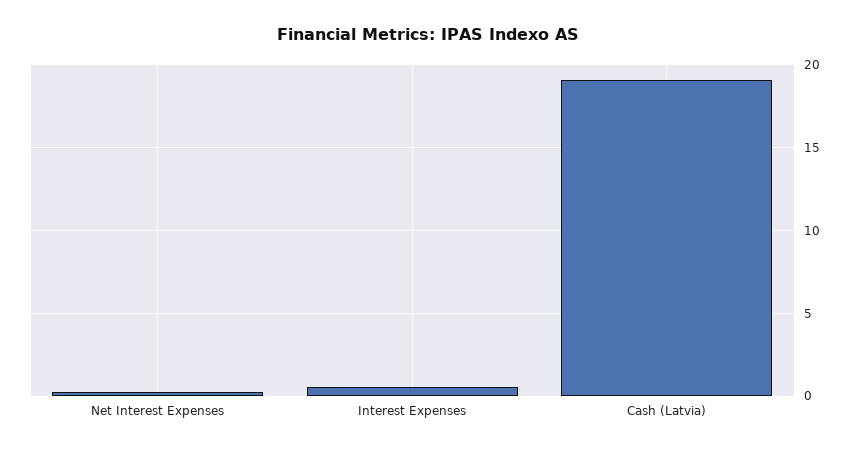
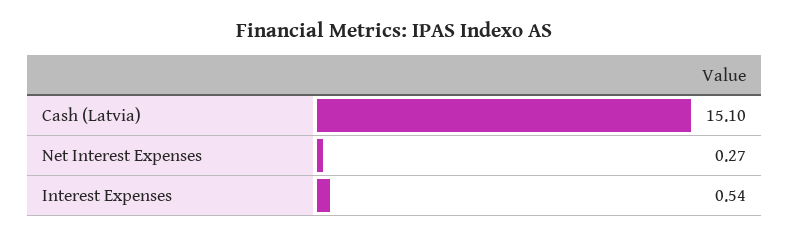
Cash (Latvia): 19 -> 15.1

